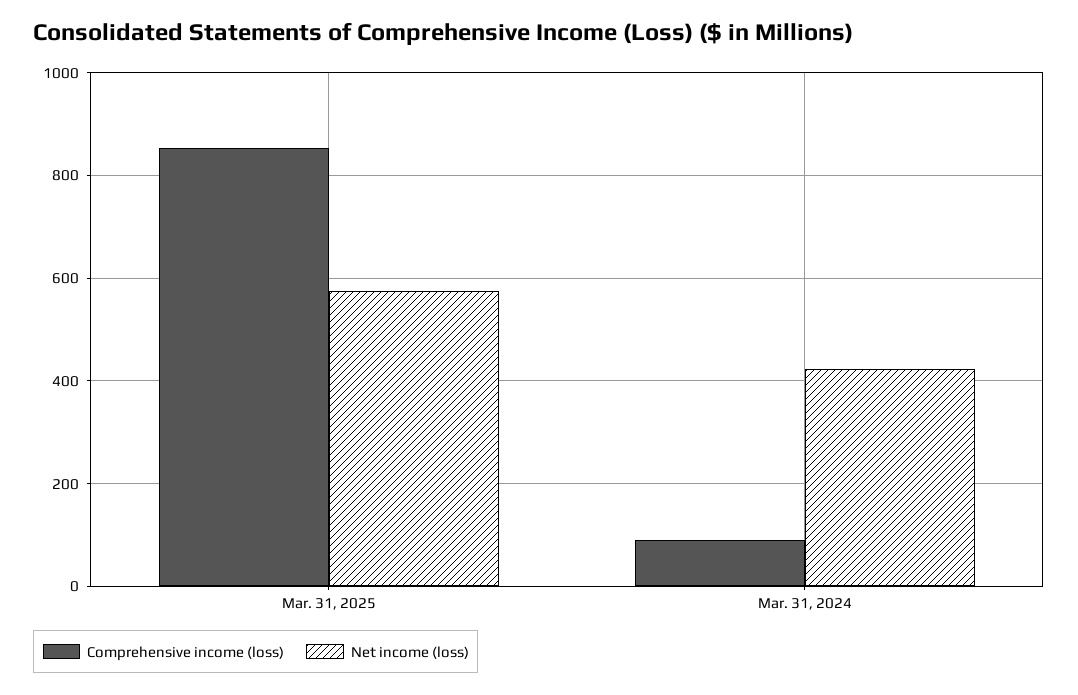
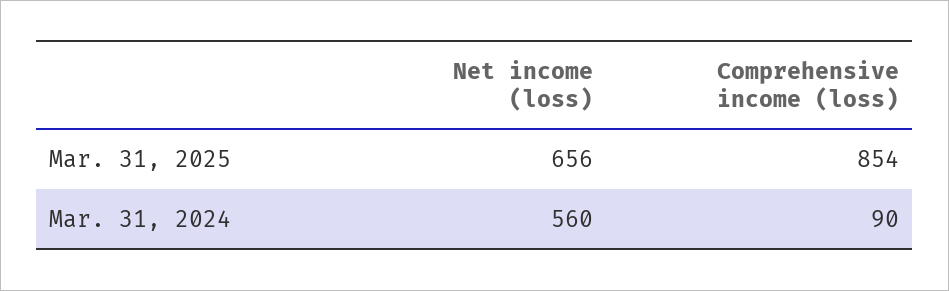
Net income (loss), Mar. 31, 2025: 580 -> 656
Net income (loss), Mar. 31, 2024: 420 -> 560

